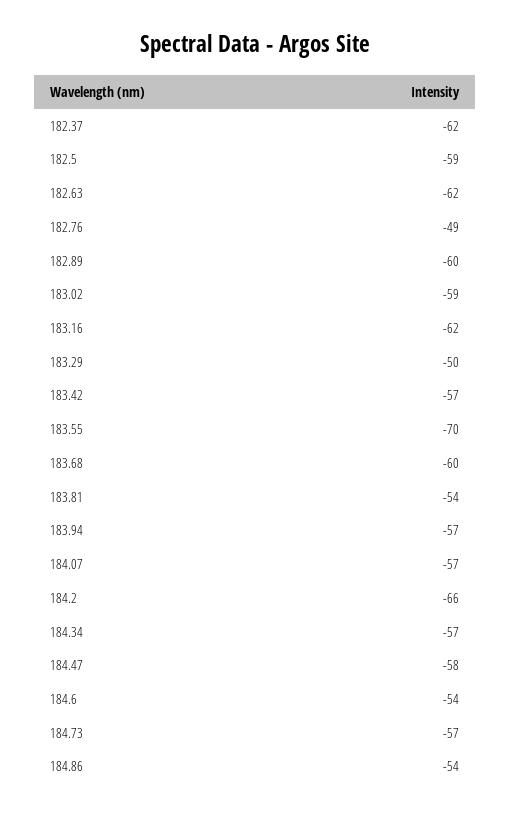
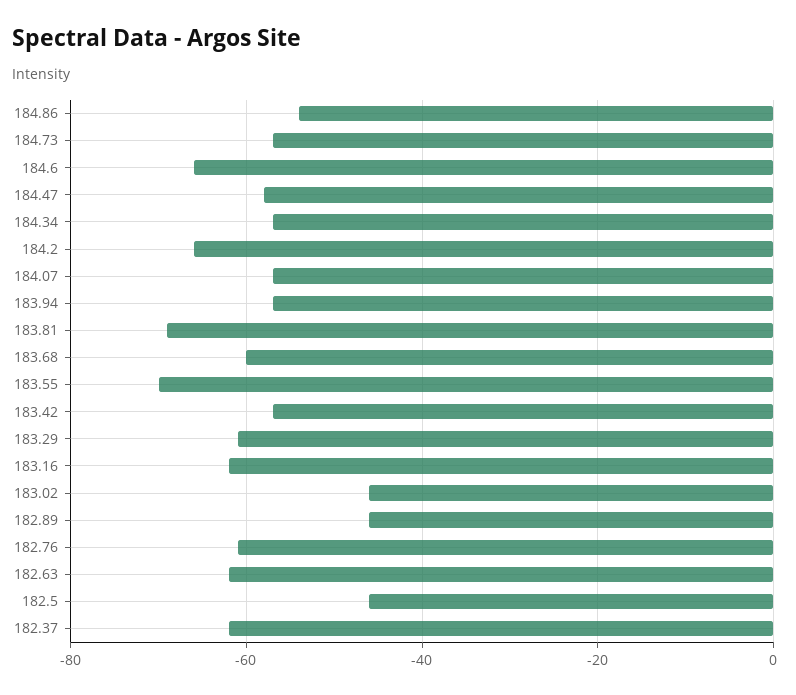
182.5: -59 -> -45
182.76: -49 -> -60
182.89: -60 -> -45
183.02: -59 -> -45
183.29: -50 -> -60
183.81: -54 -> -70
184.6: -54 -> -65

